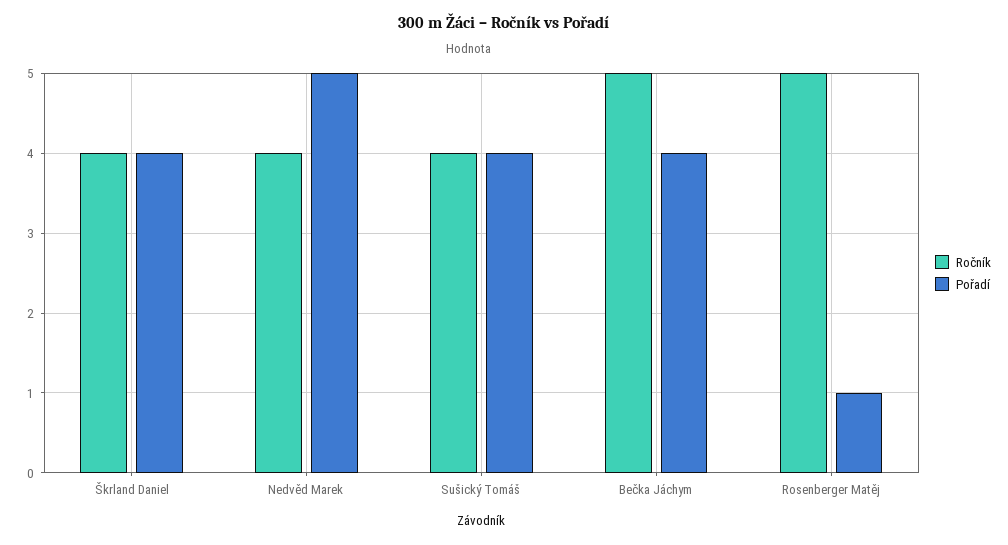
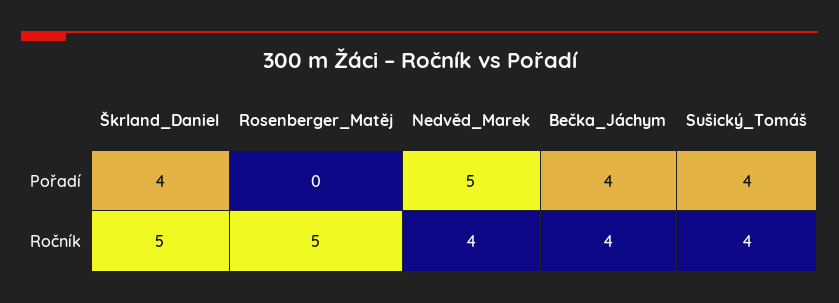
Ročník, Škrland Daniel: 4 -> 5
Ročník, Bečka Jáchym: 5 -> 4
Pořadí, Rosenberger Matěj: 1 -> 0

